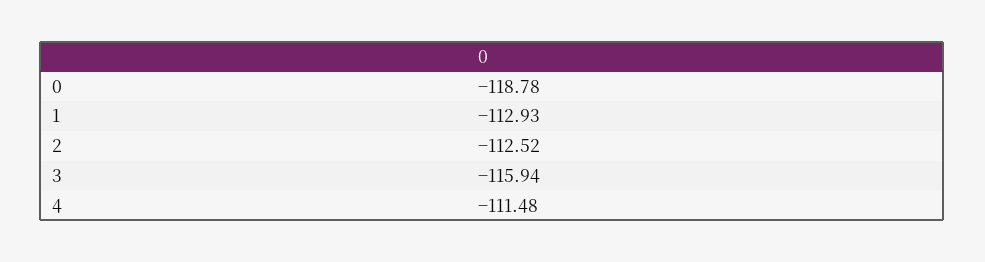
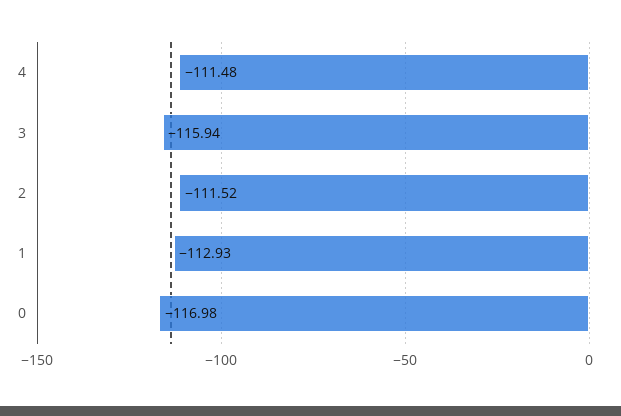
0: -118.78 -> -116.98
2: -112.52 -> -111.52

